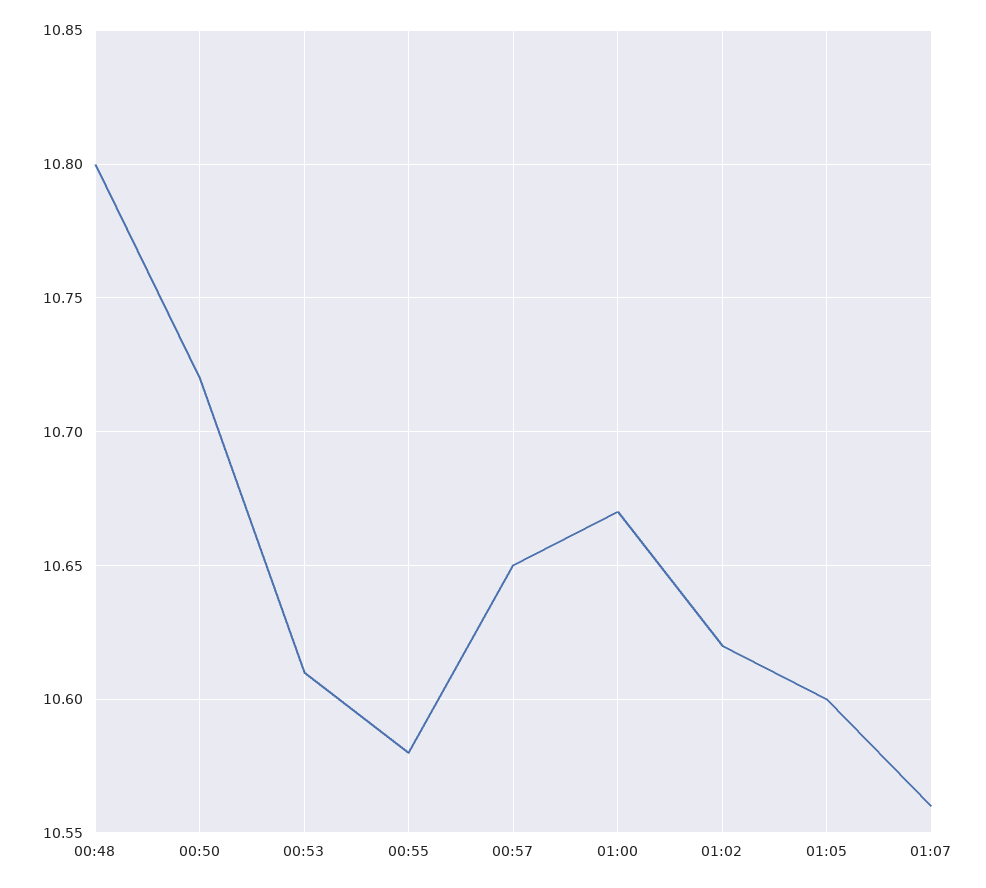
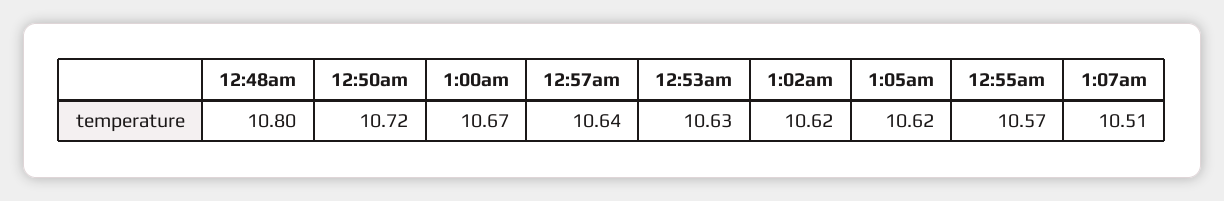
00:53: 10.61 -> 10.63
00:55: 10.58 -> 10.57
00:57: 10.65 -> 10.64
01:05: 10.6 -> 10.62
01:07: 10.56 -> 10.51

